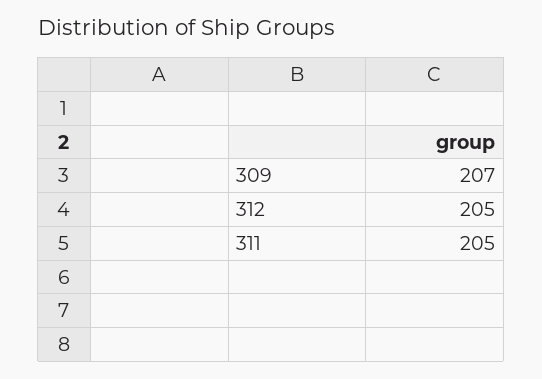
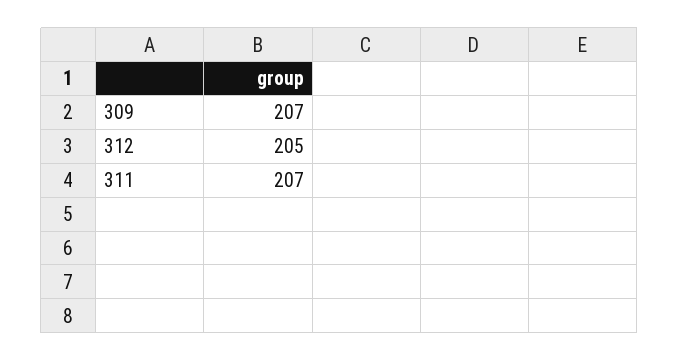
311: 205 -> 207

